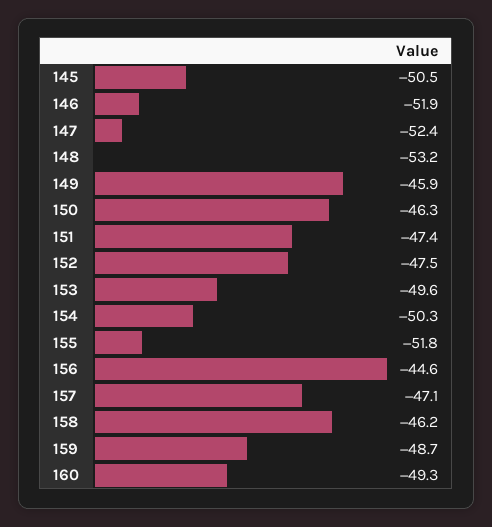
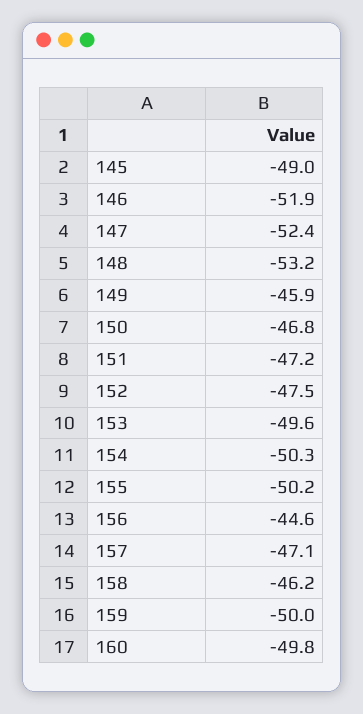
145: -50.5 -> -49
150: -46.3 -> -46.8
151: -47.4 -> -47.2
155: -51.8 -> -50.2
159: -48.7 -> -50
160: -49.3 -> -49.8

